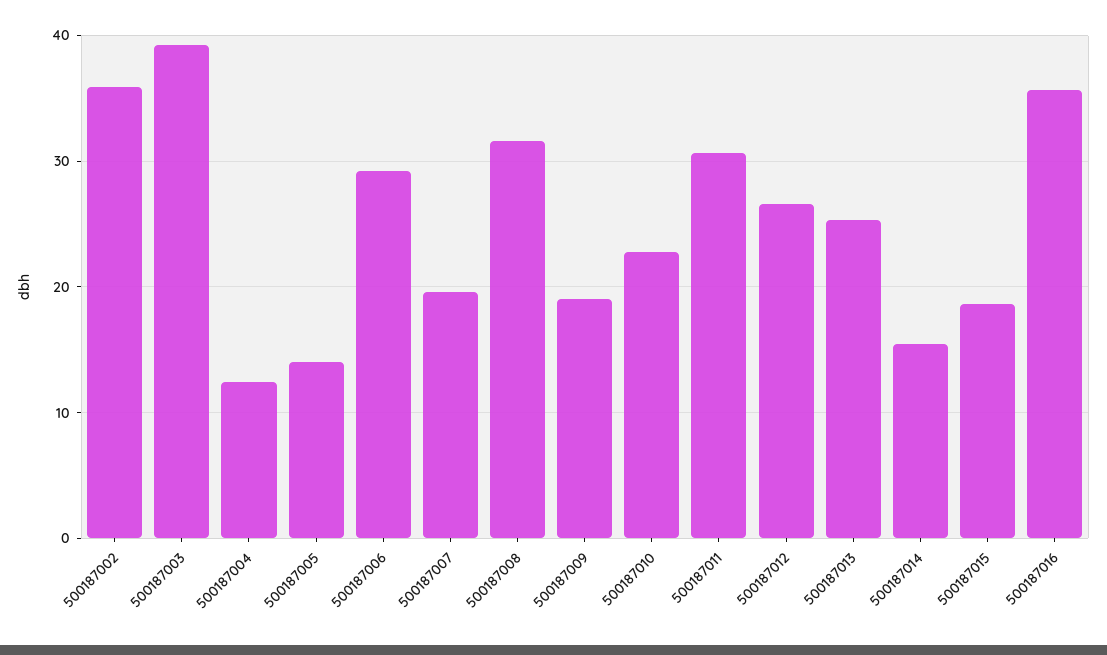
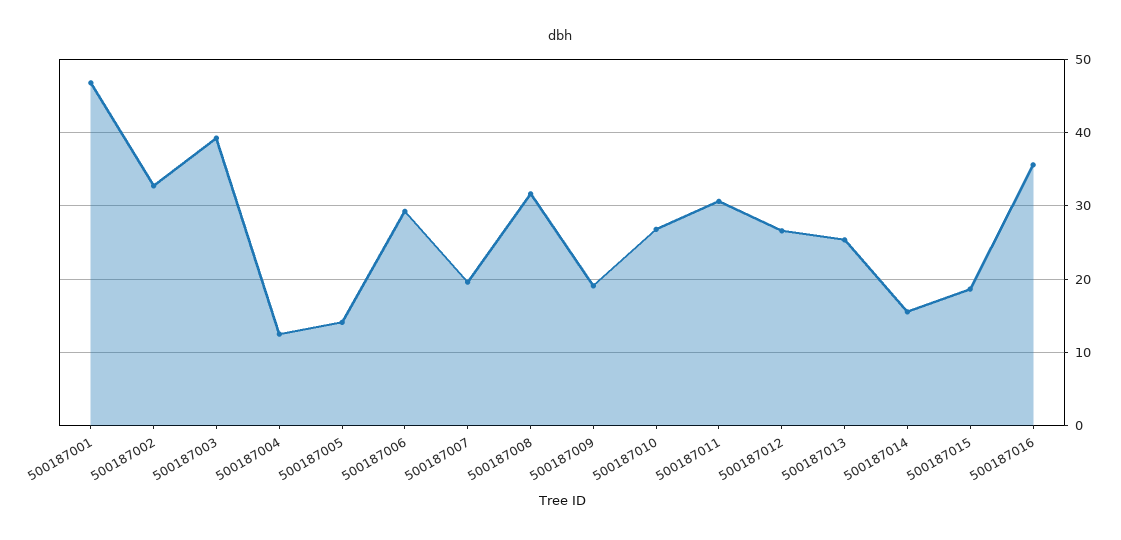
500187002: 36 -> 33
500187010: 23 -> 27
500187001: none -> 47

